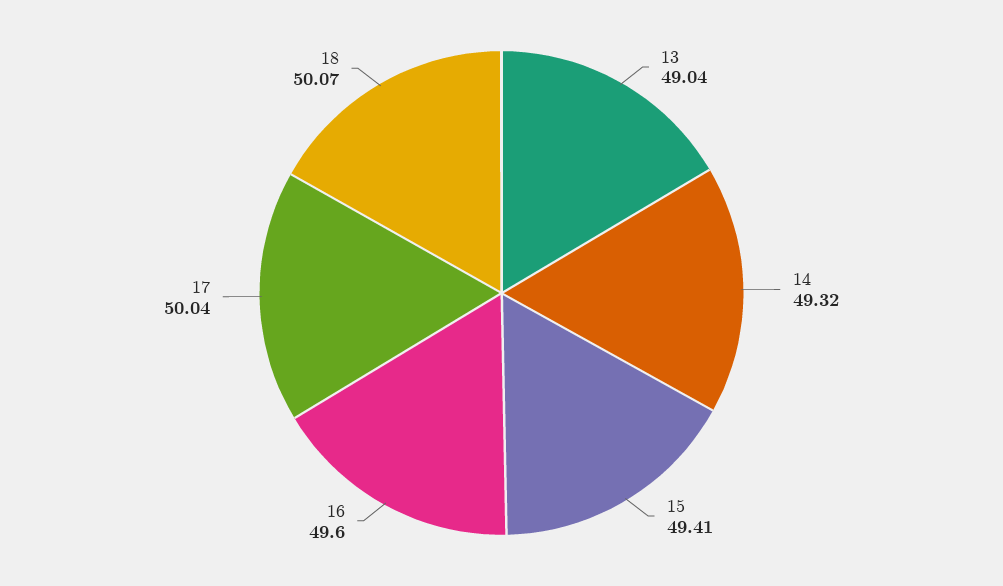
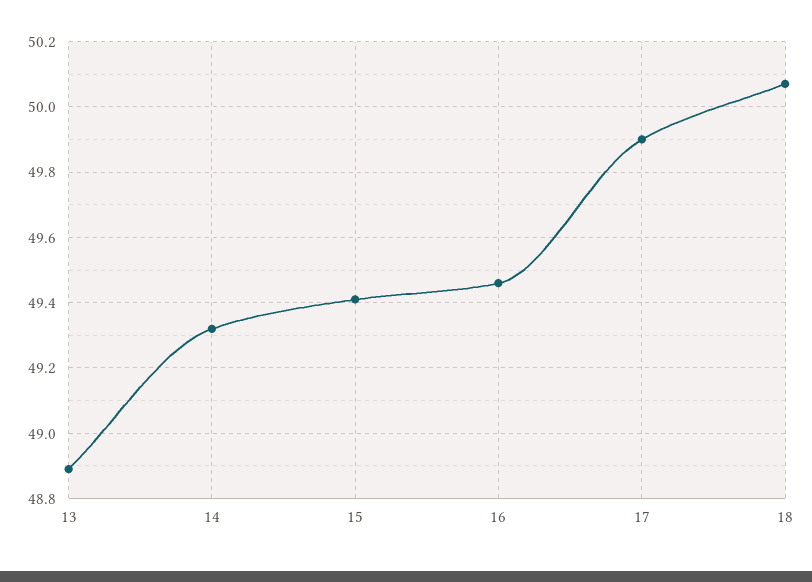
13: 49.04 -> 48.9
16: 49.6 -> 49.45
17: 50.04 -> 49.9

